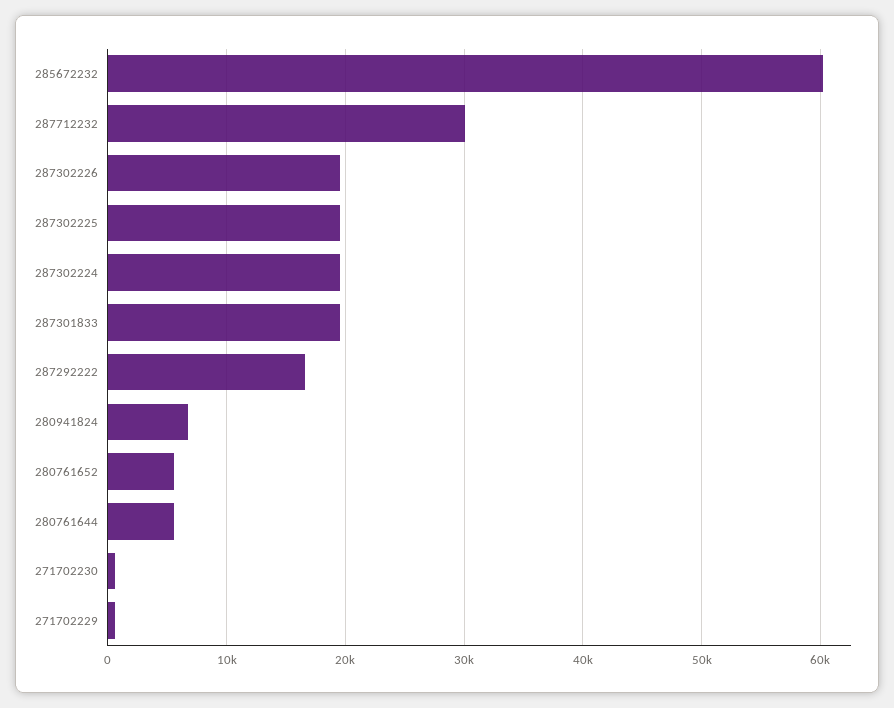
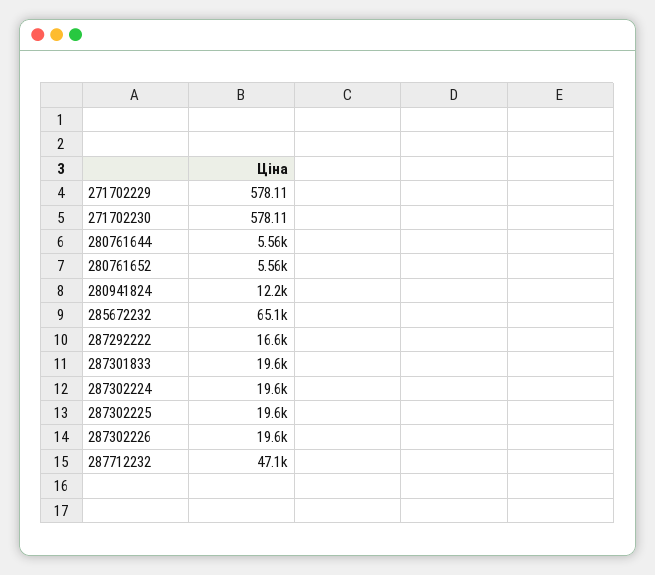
285672232: 60000 -> 65100
287712232: 30000 -> 47100
280941824: 7000 -> 12200

